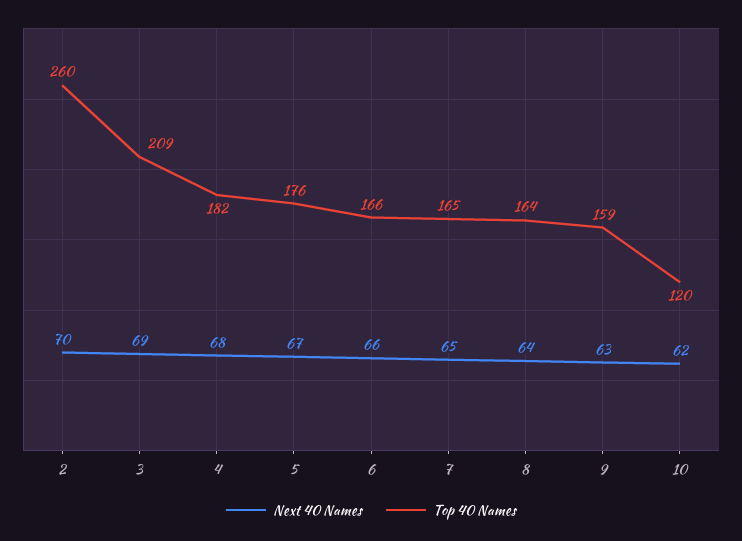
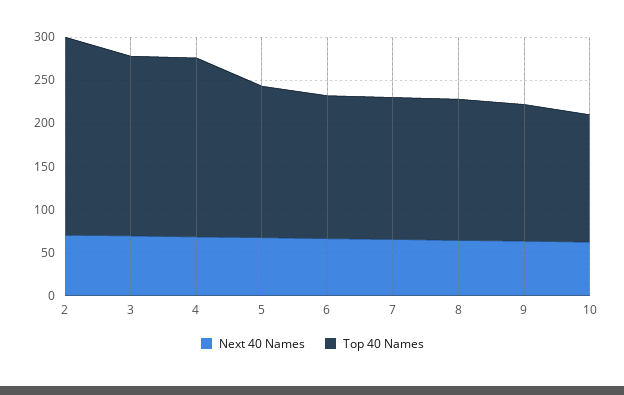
Top 40 Names, 2: 260 -> 230
Top 40 Names, 4: 182 -> 210
Top 40 Names, 10: 120 -> 150

